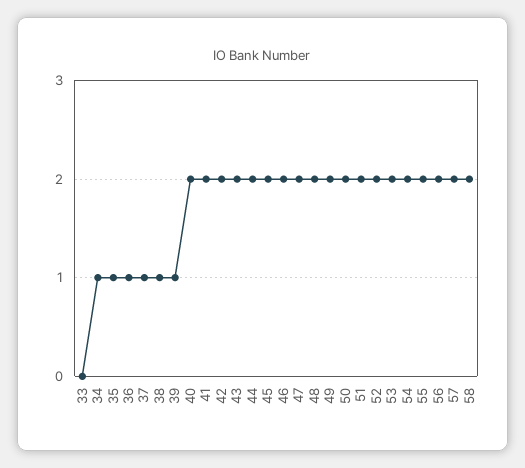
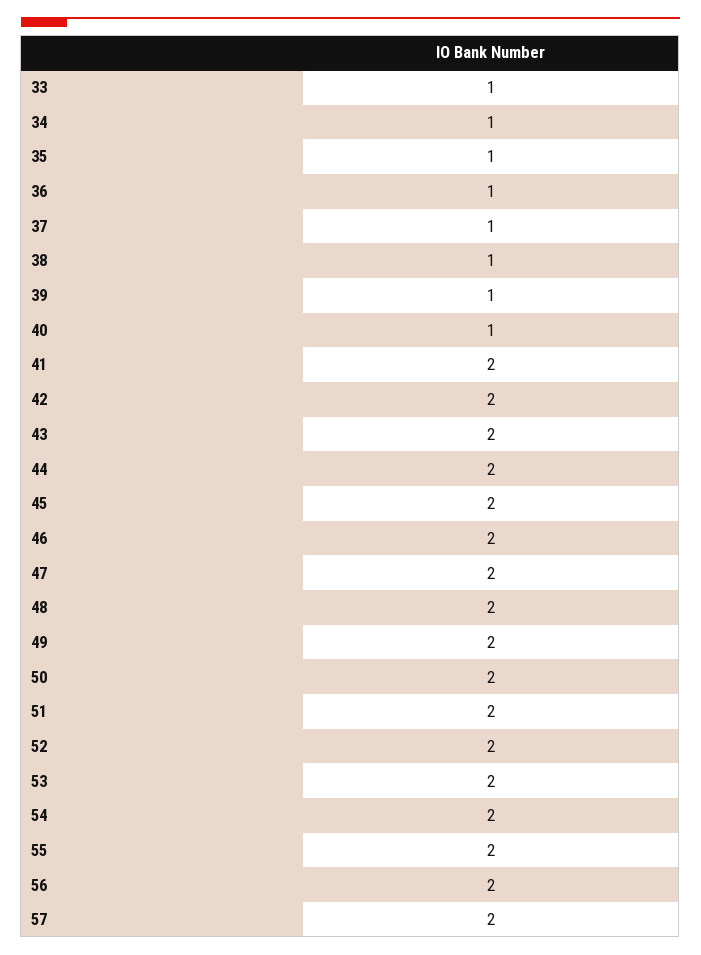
33: 0 -> 1
40: 2 -> 1
58: 2 -> none

